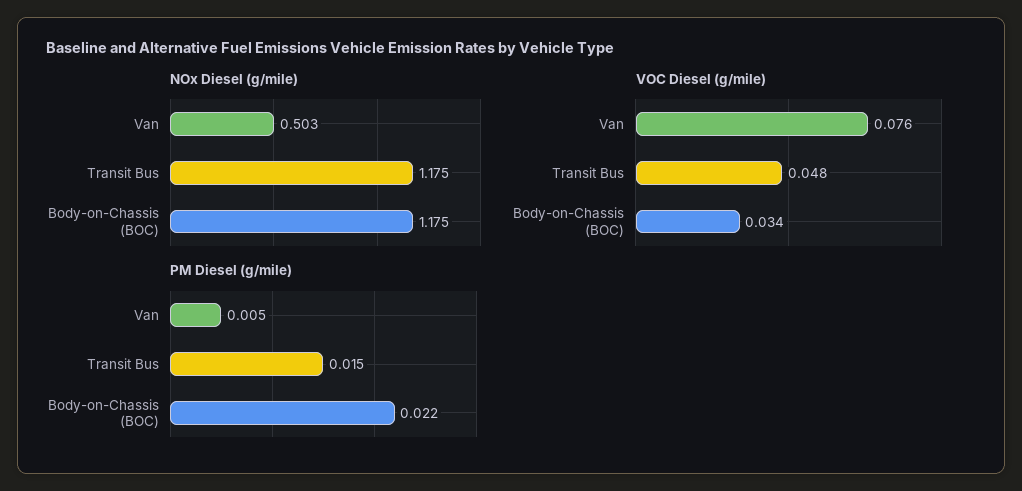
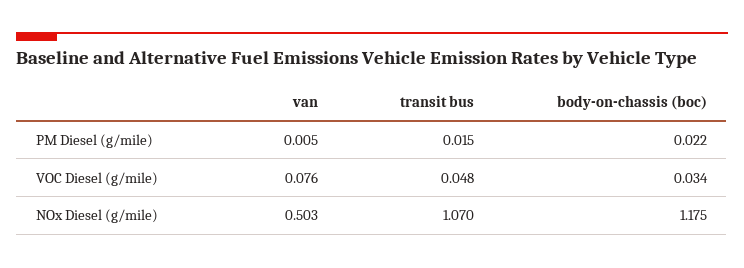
NOx Diesel (g/mile), Transit Bus: 1.175 -> 1.07

